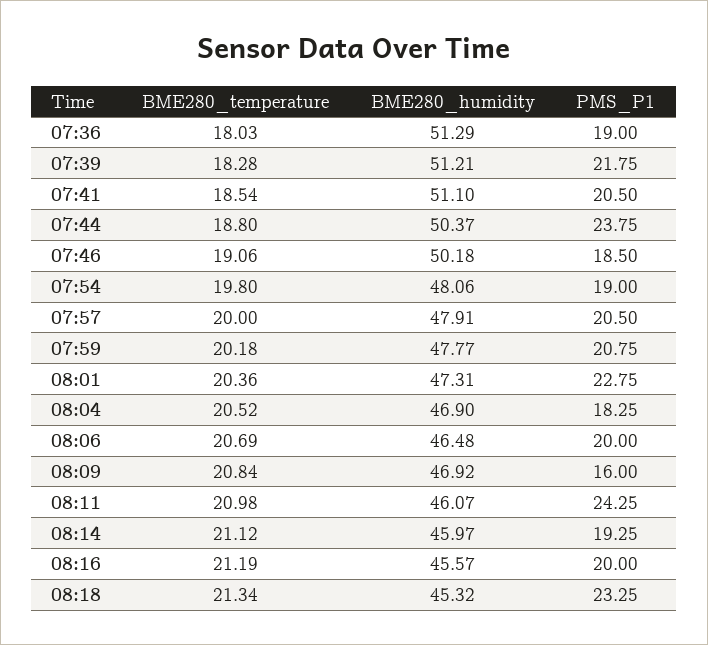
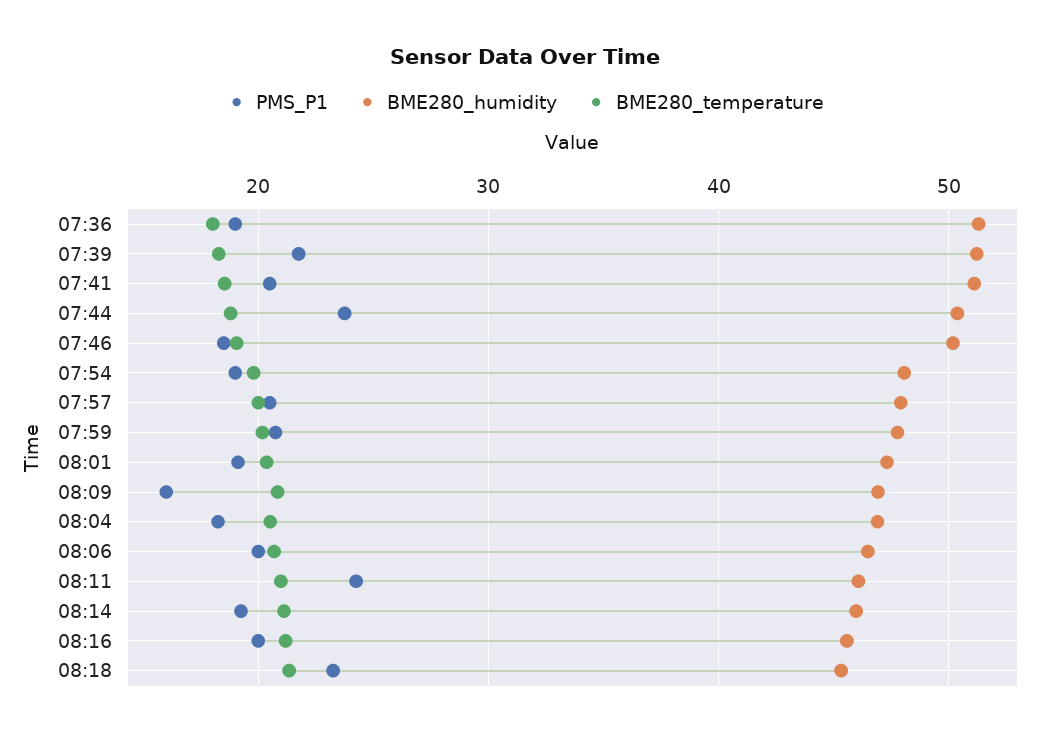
PMS_P1, 08:01: 22.75 -> 19

